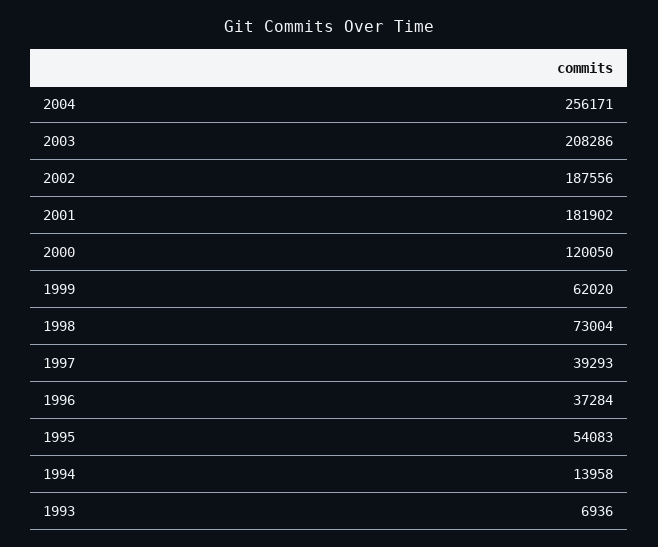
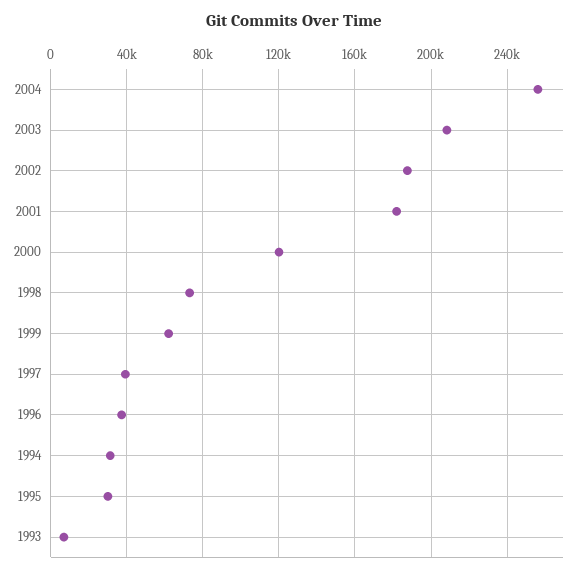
1995: 54083 -> 30000
1994: 13958 -> 30000

